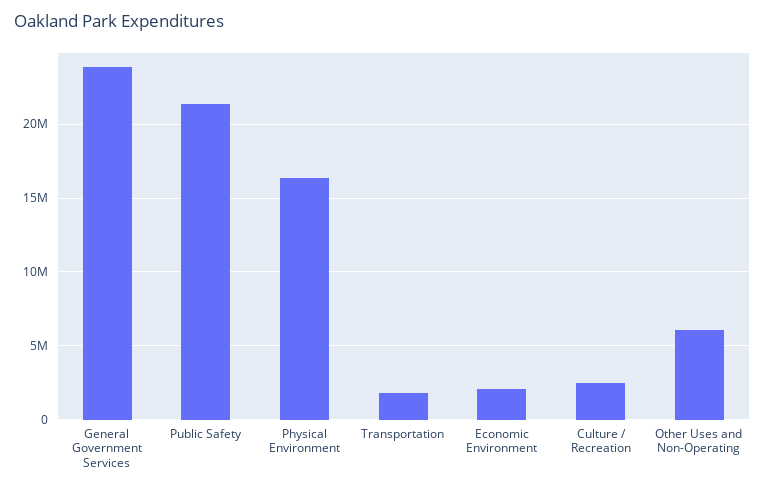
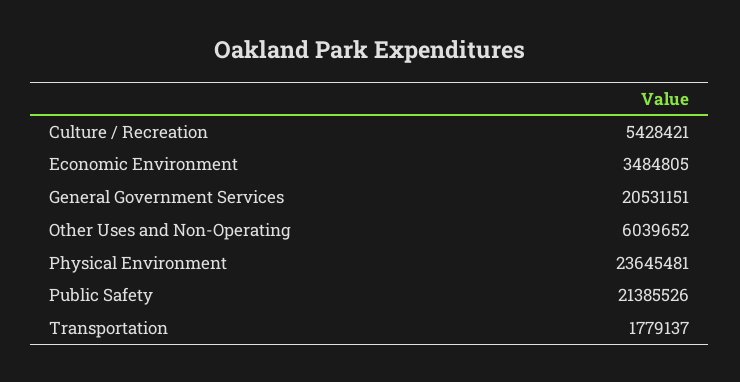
General Government Services: 24000000 -> 20531151
Physical Environment: 16500000 -> 23645481
Economic Environment: 2000000 -> 3484805
Culture / Recreation: 2500000 -> 5428421

